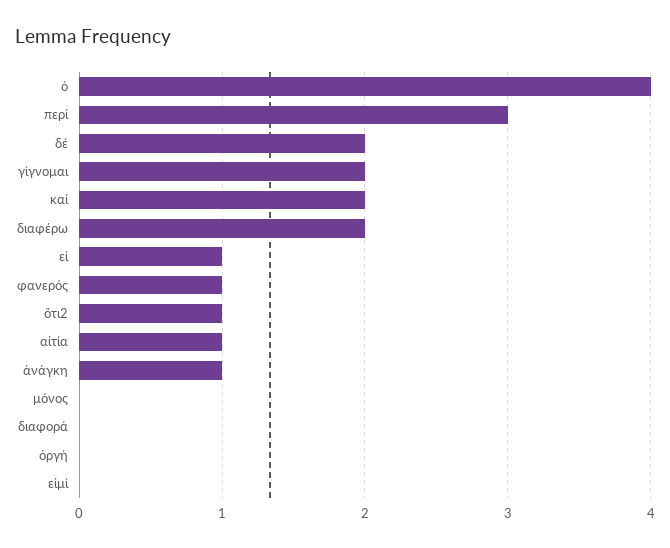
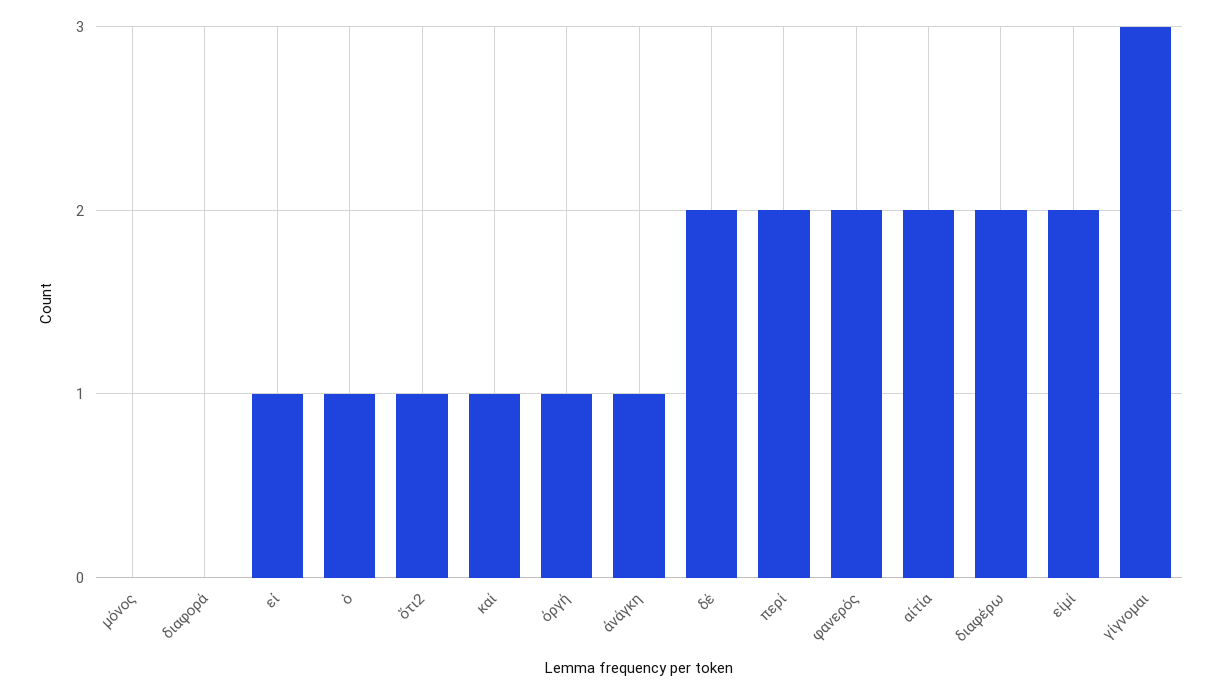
ὁ: 4 -> 1
περί: 3 -> 2
γίγνομαι: 2 -> 3
καί: 2 -> 1
φανερός: 1 -> 2
αἰτία: 1 -> 2
ὀργή: 0 -> 1
εἰμί: 0 -> 2

